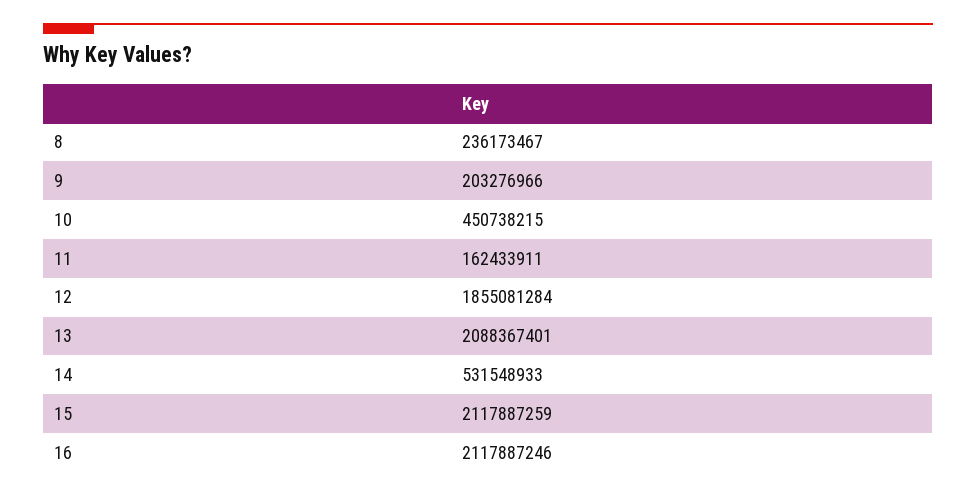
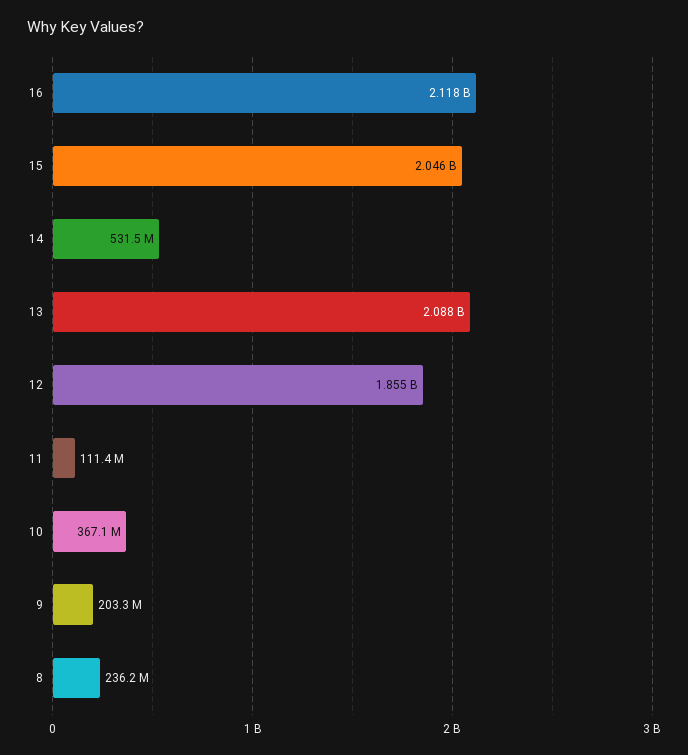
10: 450738215 -> 367100000
11: 162433911 -> 111400000
15: 2117887259 -> 2046000000

